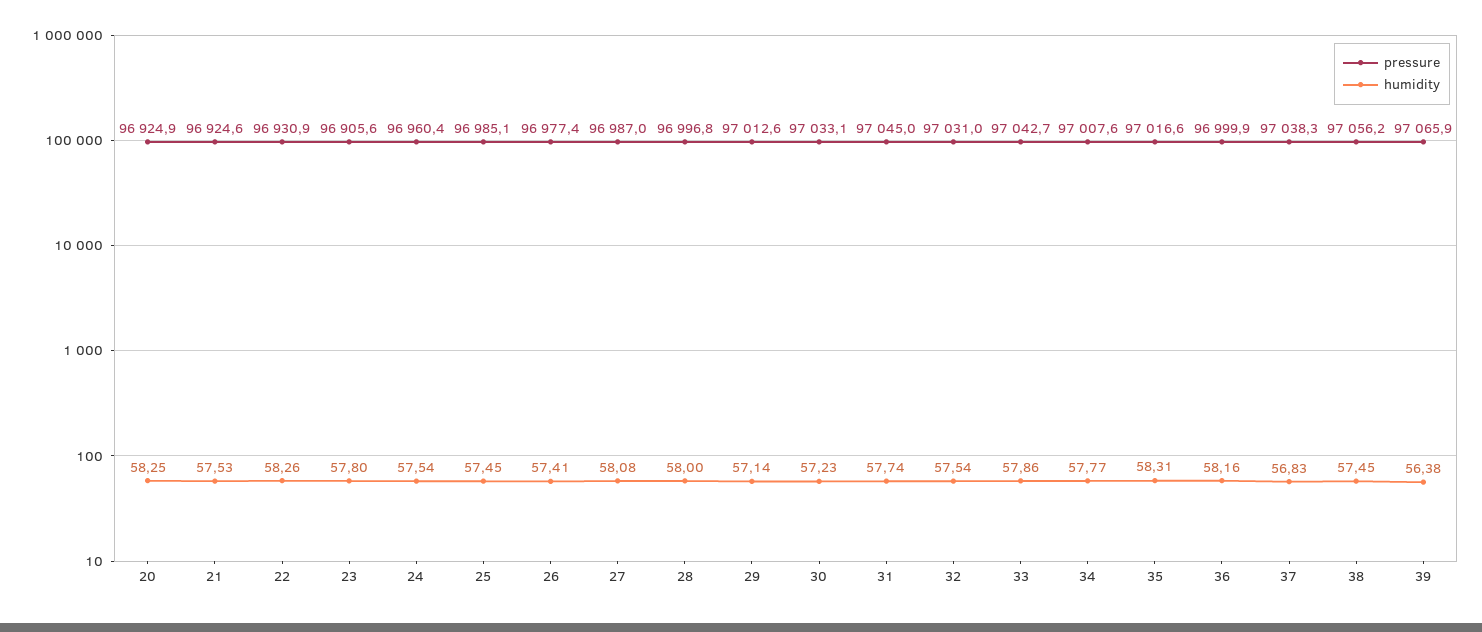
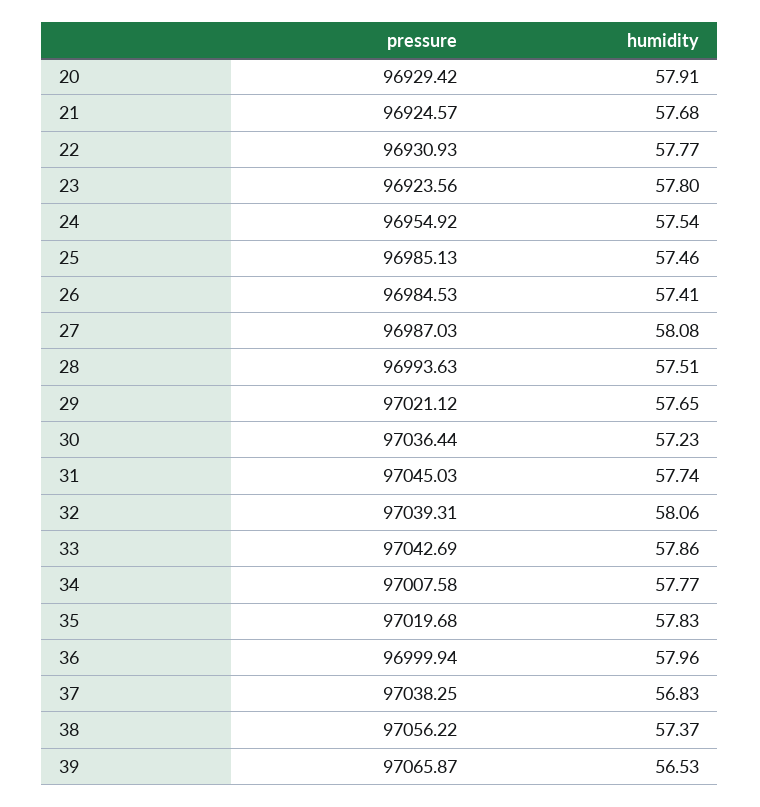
pressure, 20: 96924.9 -> 96929.42
humidity, 20: 58.25 -> 57.91
humidity, 21: 57.53 -> 57.68
humidity, 22: 58.26 -> 57.77
pressure, 23: 96905.6 -> 96923.56
pressure, 24: 96960.4 -> 96954.92
humidity, 25: 57.45 -> 57.46
pressure, 26: 96977.4 -> 96984.53
pressure, 28: 96996.8 -> 96993.63
humidity, 28: 58 -> 57.51
pressure, 29: 97012.6 -> 97021.12
humidity, 29: 57.14 -> 57.65
pressure, 30: 97033.1 -> 97036.44
pressure, 32: 97031 -> 97039.31
humidity, 32: 57.54 -> 58.06
pressure, 35: 97016.6 -> 97019.68
humidity, 35: 58.31 -> 57.83
humidity, 36: 58.16 -> 57.96
humidity, 38: 57.45 -> 57.37
humidity, 39: 56.38 -> 56.53

